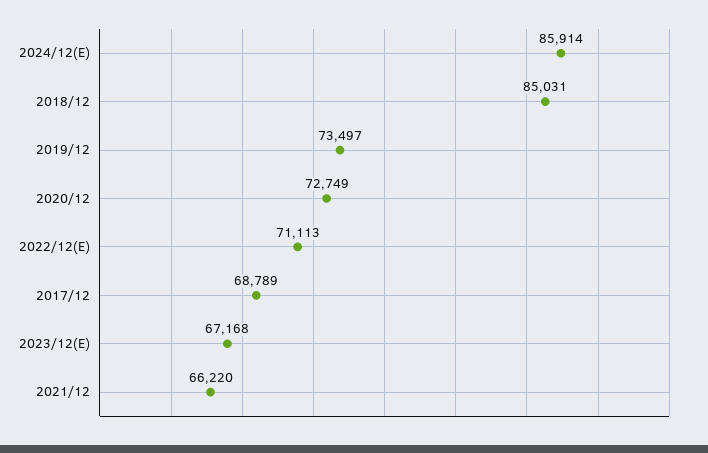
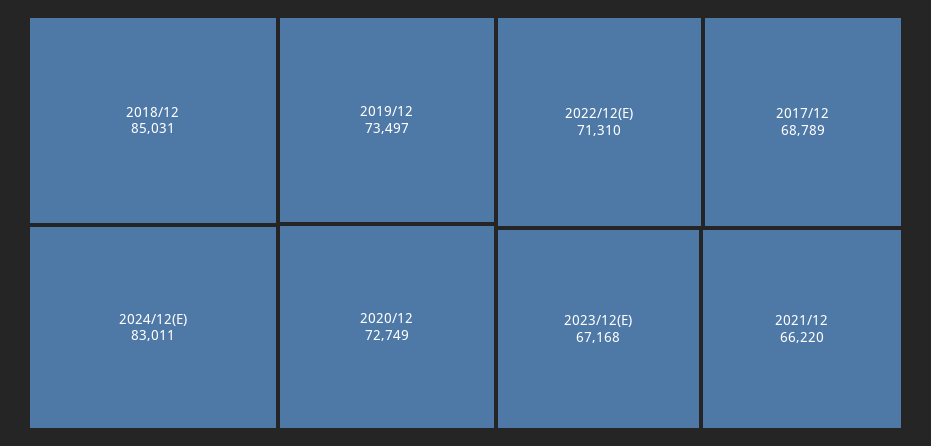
2024/12(E): 85914 -> 83011
2022/12(E): 71113 -> 71310

